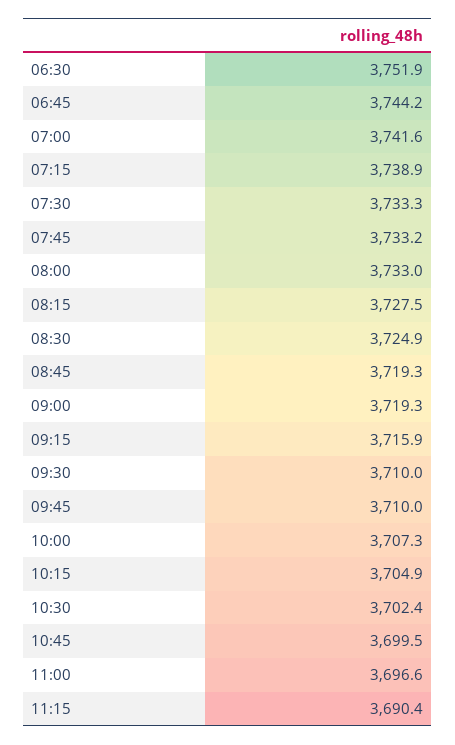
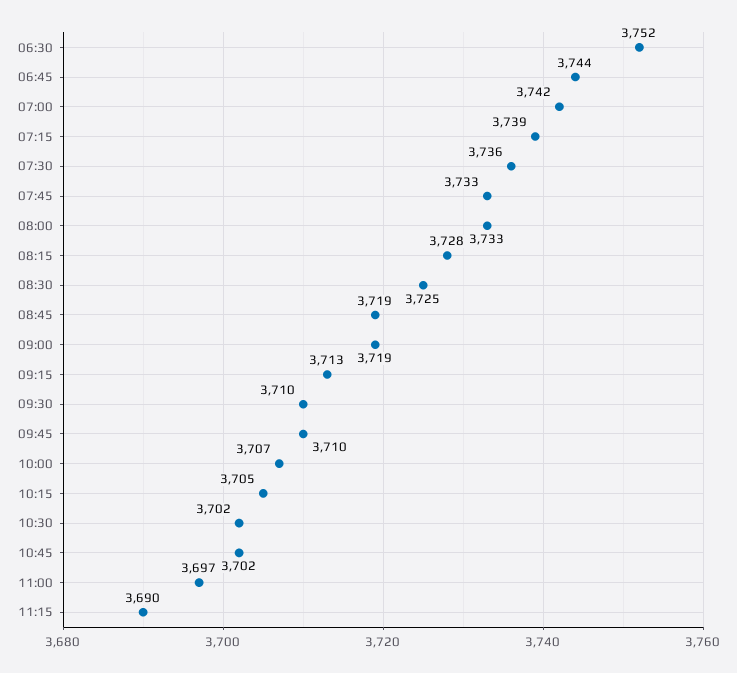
07:30: 3733.3 -> 3736
09:15: 3715.9 -> 3713
10:45: 3699.5 -> 3702

